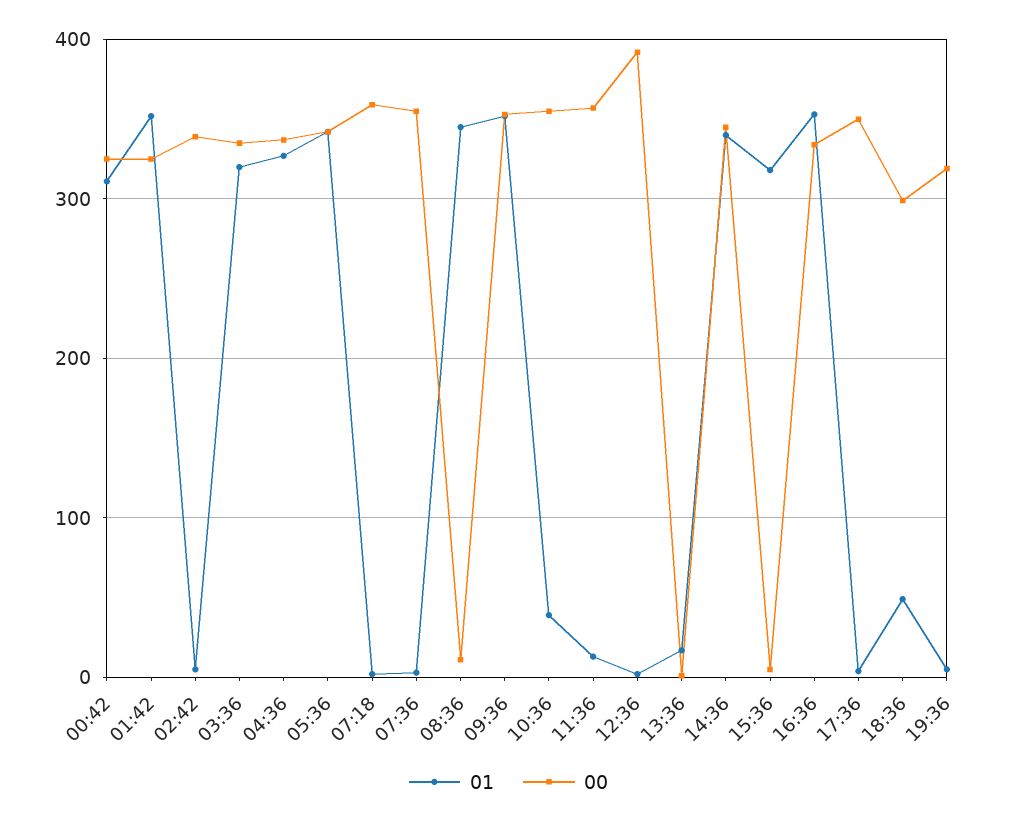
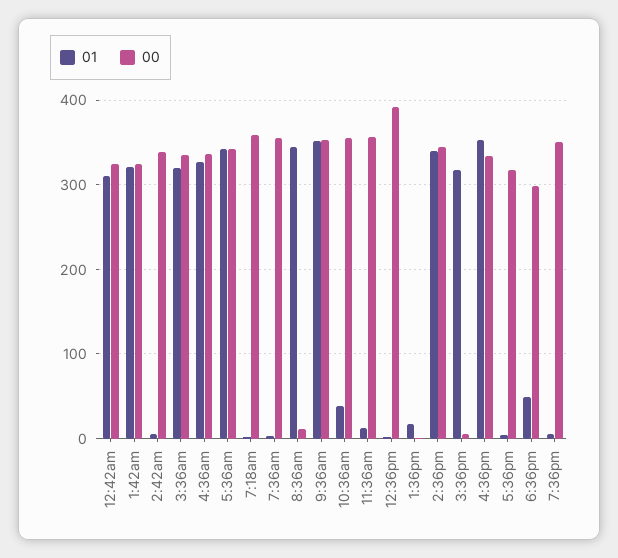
01, 01:42: 350 -> 320
00, 17:36: 350 -> 320
00, 19:36: 320 -> 350

